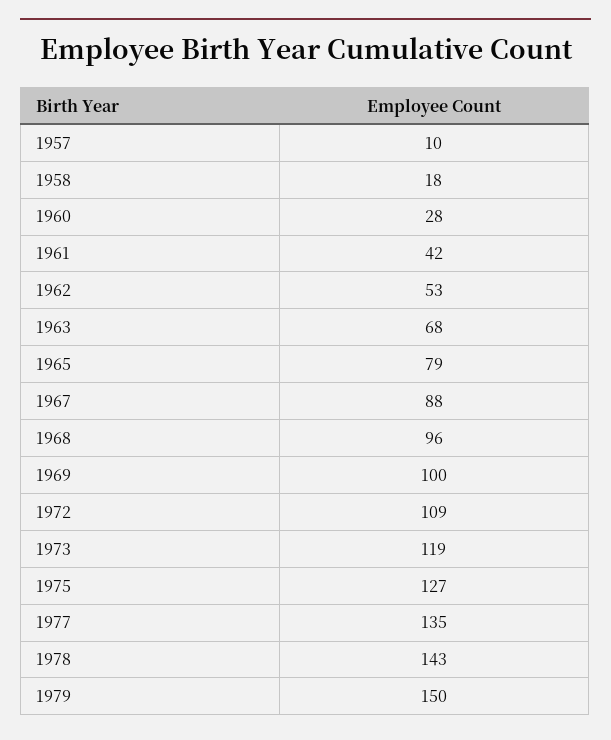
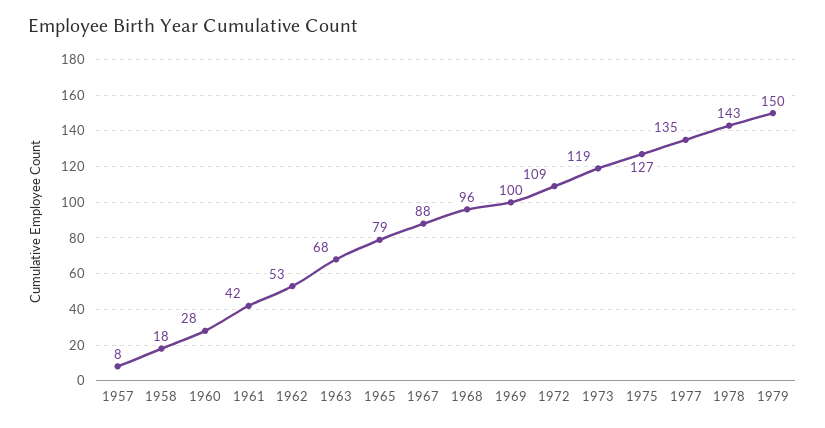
1957: 10 -> 8

